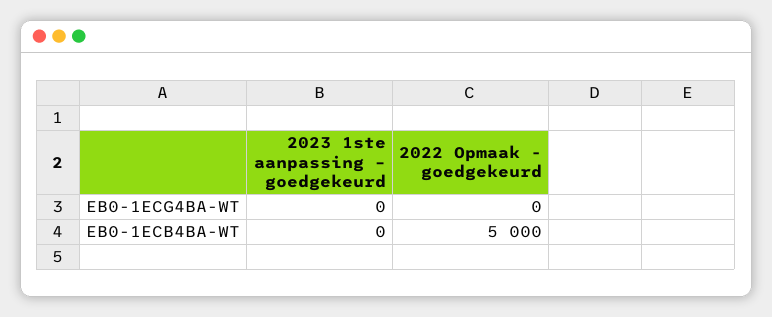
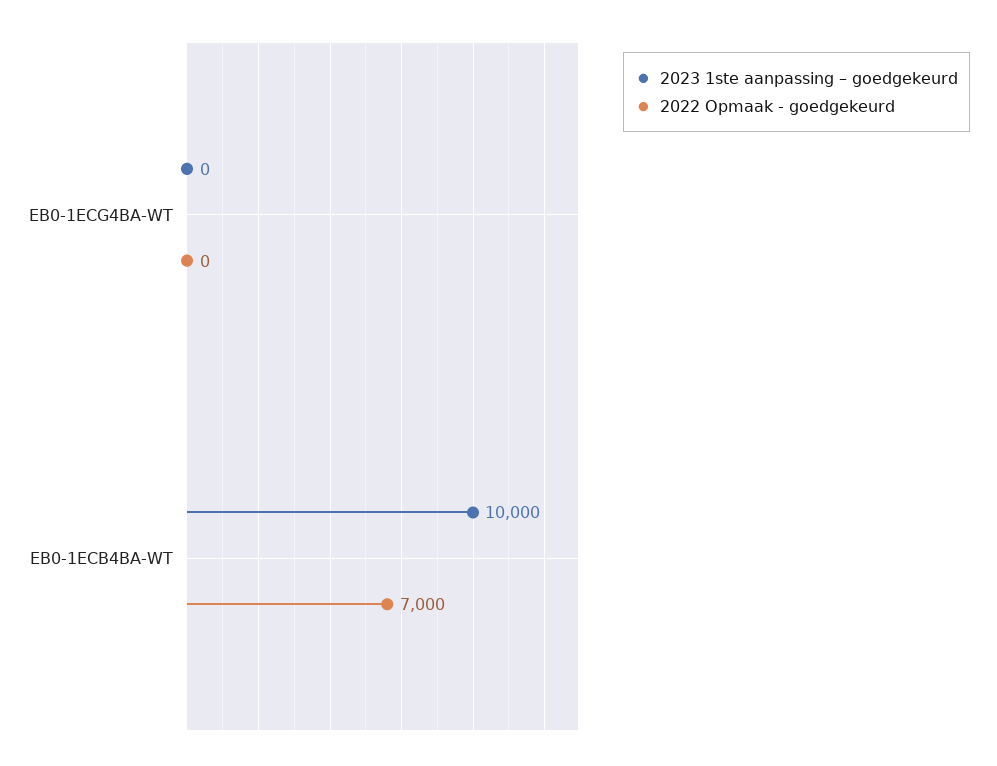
2023 1ste aanpassing – goedgekeurd, EB0-1ECB4BA-WT: 0 -> 10000
2022 Opmaak - goedgekeurd, EB0-1ECB4BA-WT: 5000 -> 7000

